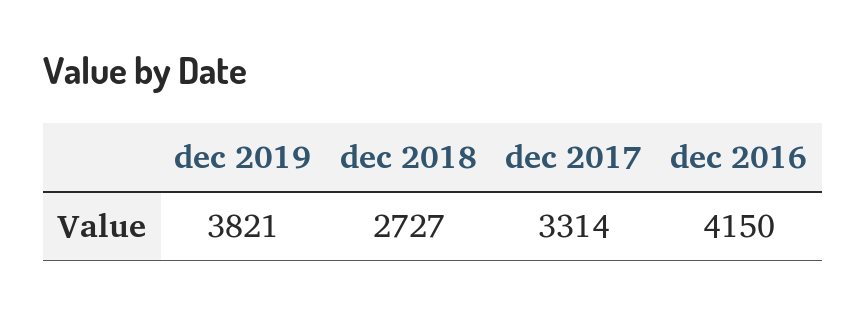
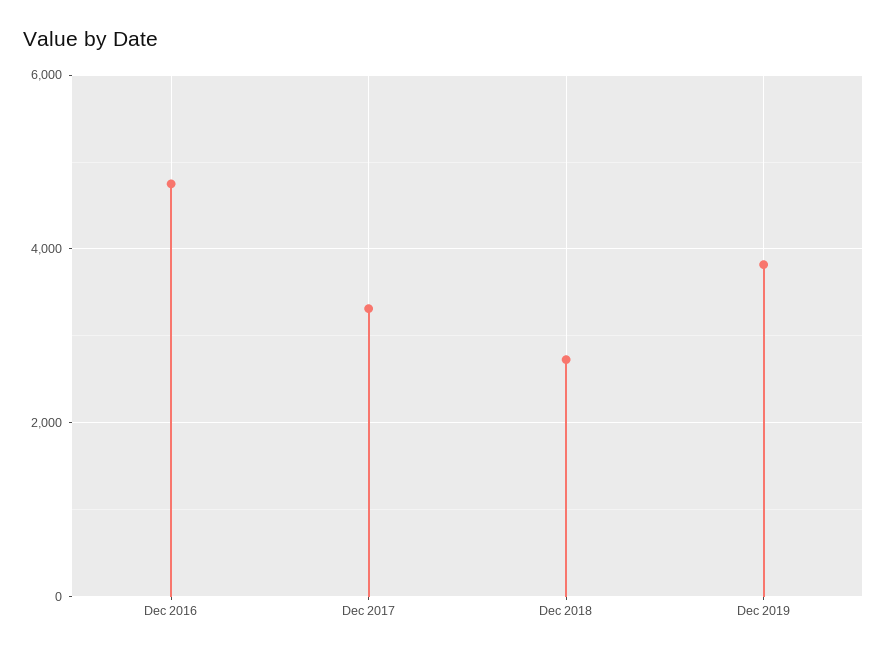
dec 2016: 4150 -> 4800

